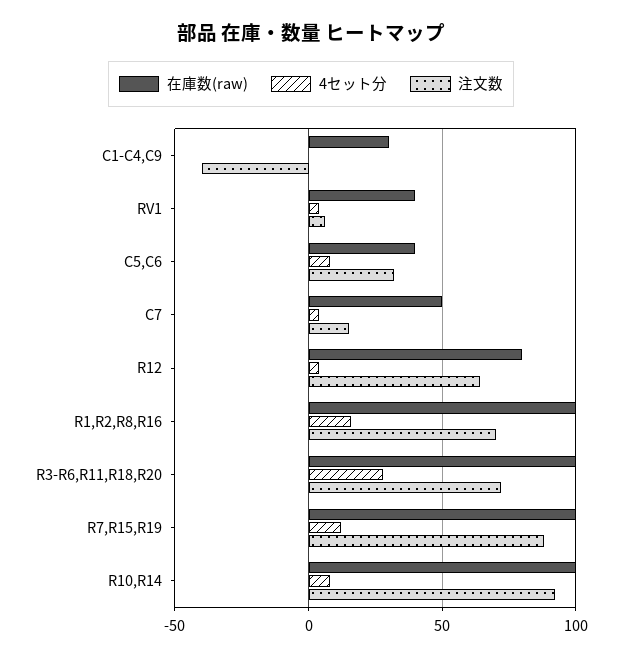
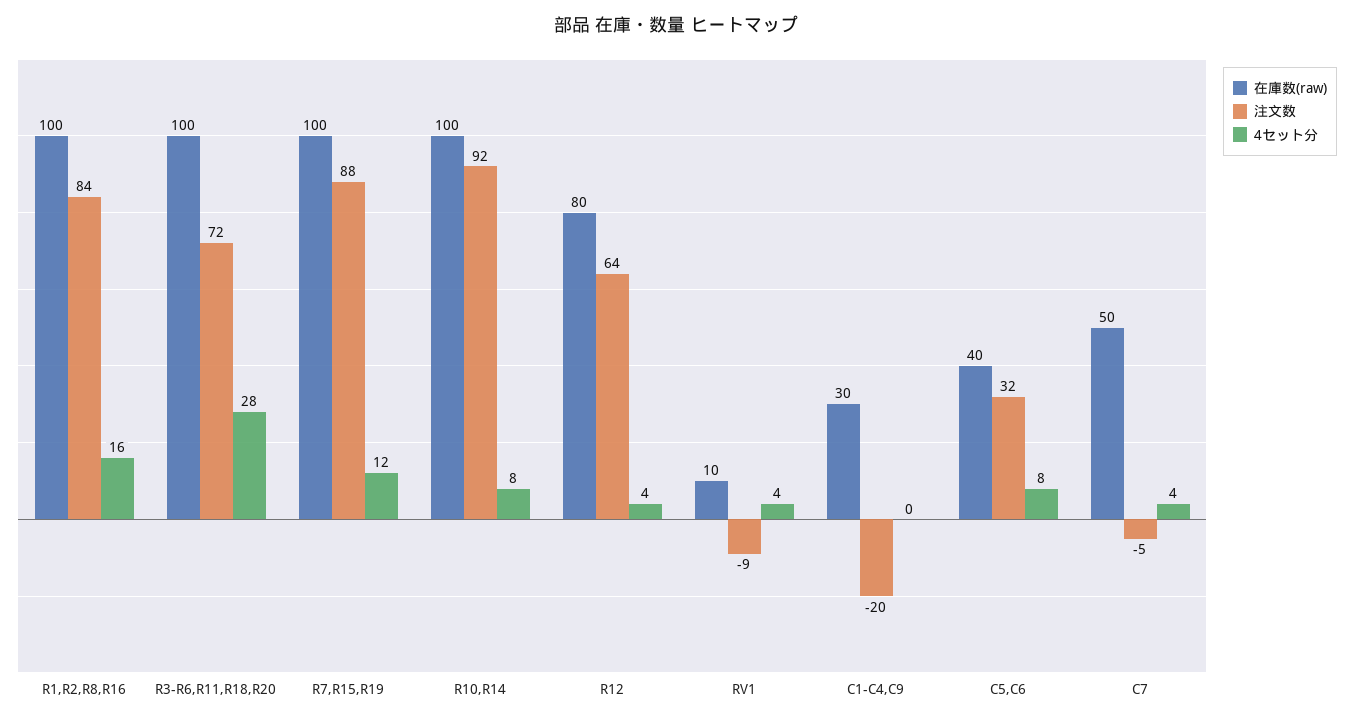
注文数, C1-C4,C9: -40 -> -20
在庫数(raw), RV1: 40 -> 10
注文数, RV1: 5 -> -9
注文数, C7: 15 -> -5
注文数, R1,R2,R8,R16: 70 -> 84

